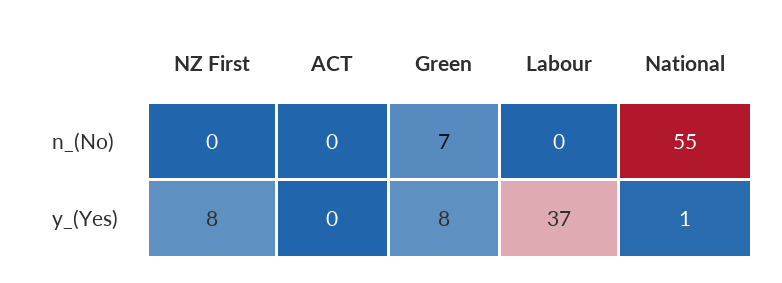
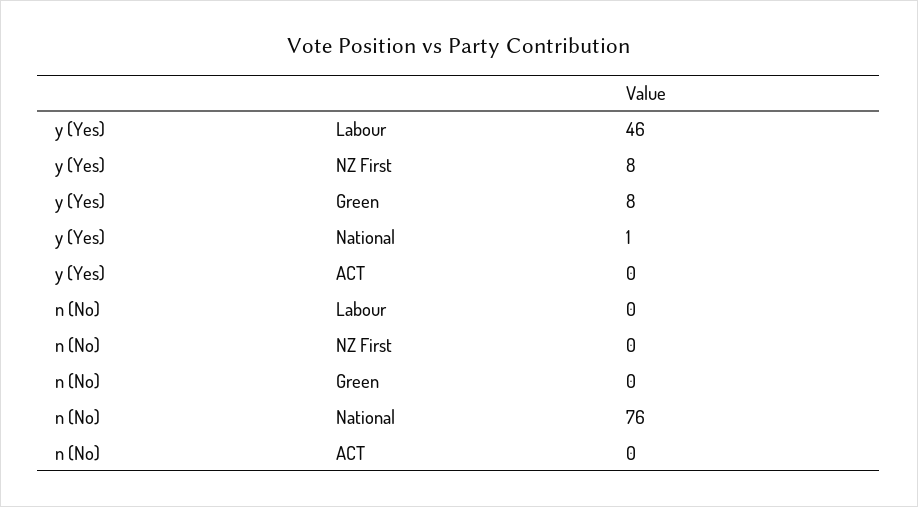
Green, n_(No): 7 -> 0
National, n_(No): 55 -> 76
Labour, y_(Yes): 37 -> 46

